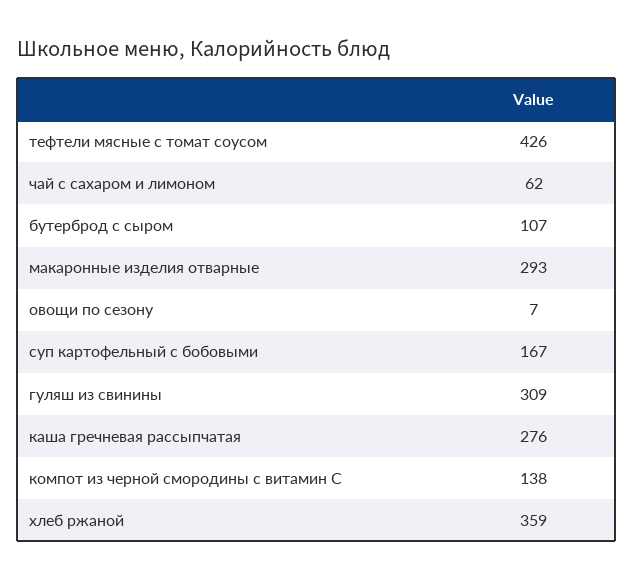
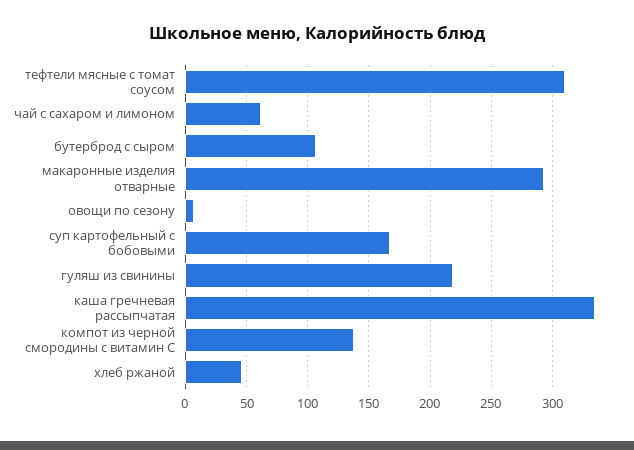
тефтели мясные с томат соусом: 426 -> 310
гуляш из свинины: 309 -> 220
каша гречневая рассыпчатая: 276 -> 335
хлеб ржаной: 359 -> 45

